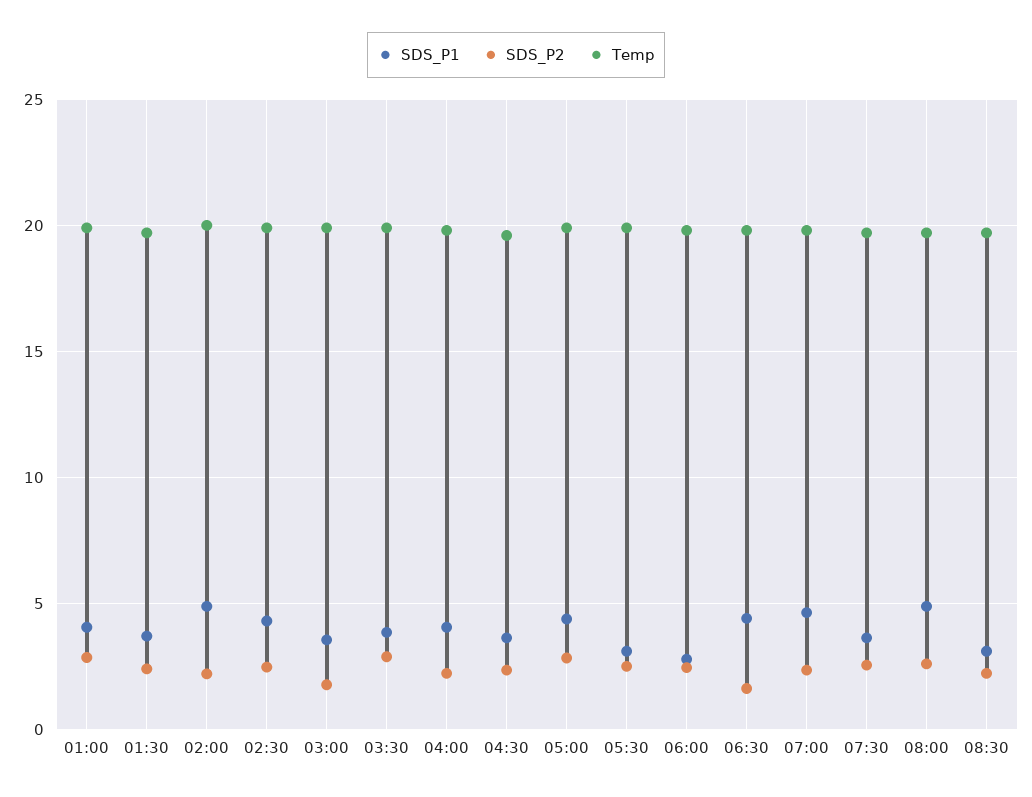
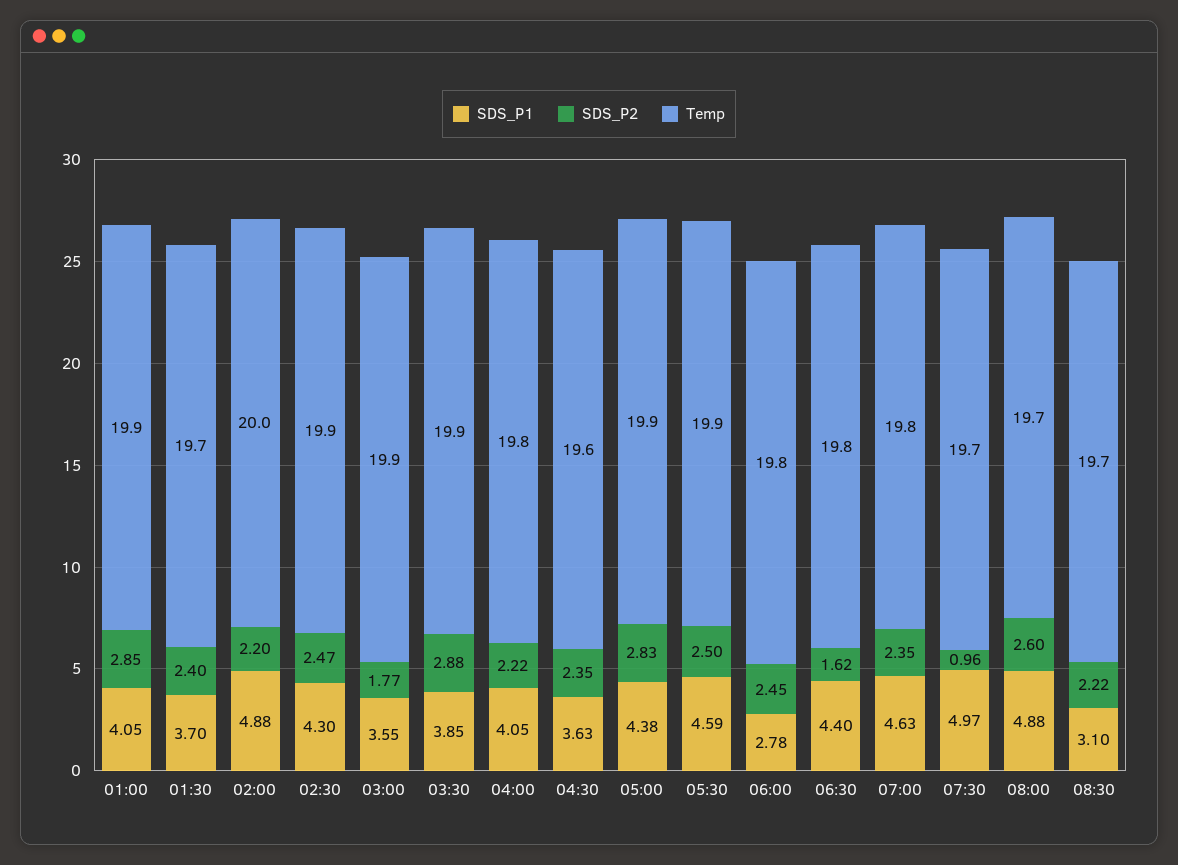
SDS_P1, 05:30: 3 -> 4.59
SDS_P1, 07:30: 3.5 -> 4.97
SDS_P2, 07:30: 2.5 -> 0.96

